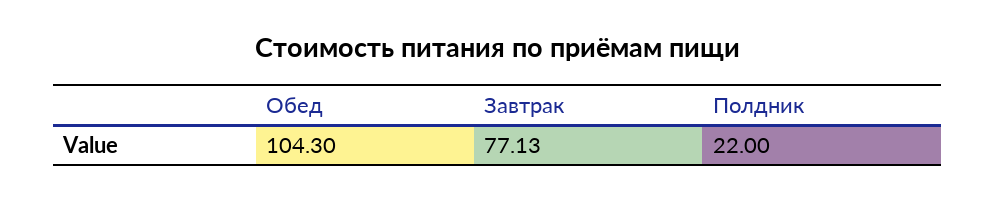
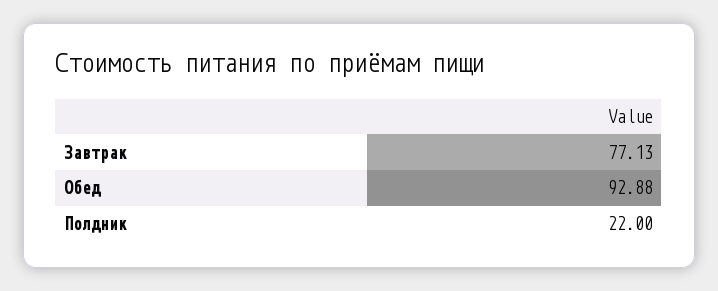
Обед: 104.3 -> 92.88

